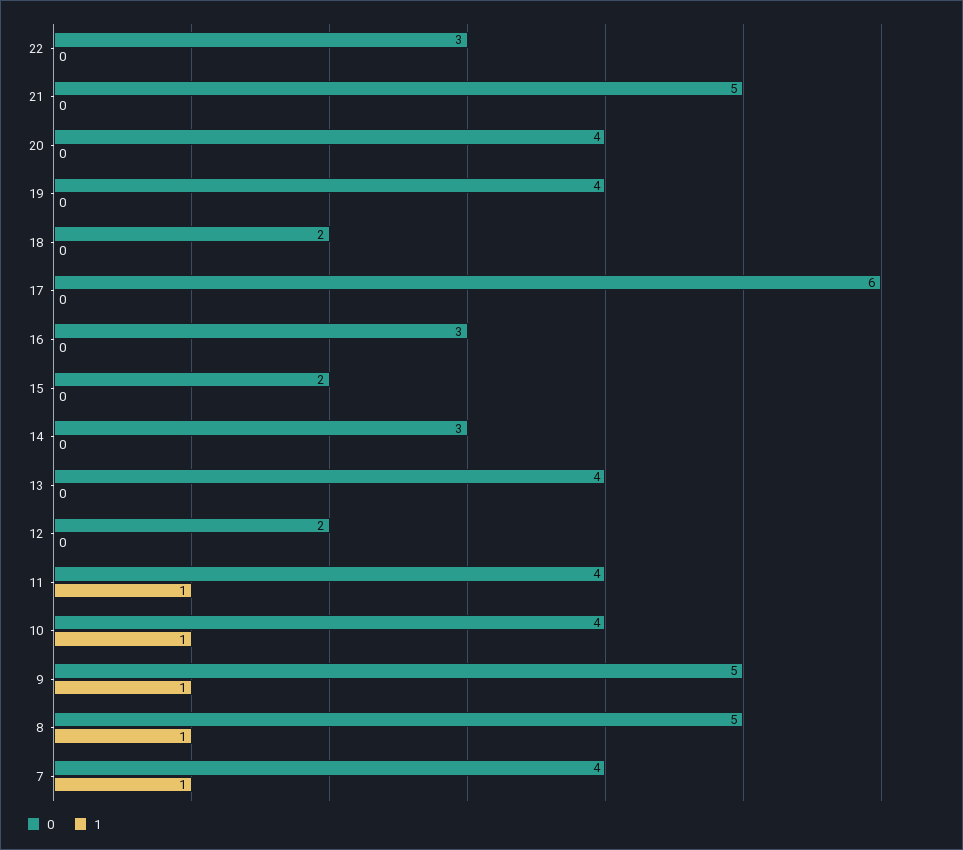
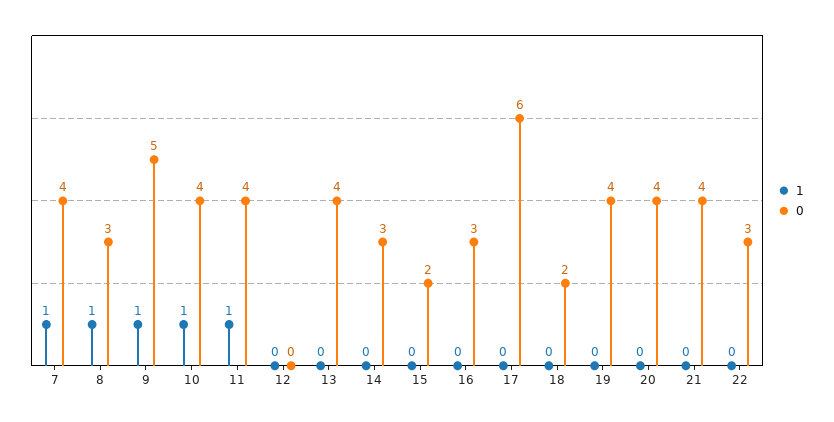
0, 21: 5 -> 4
0, 12: 2 -> 0
0, 8: 5 -> 3

